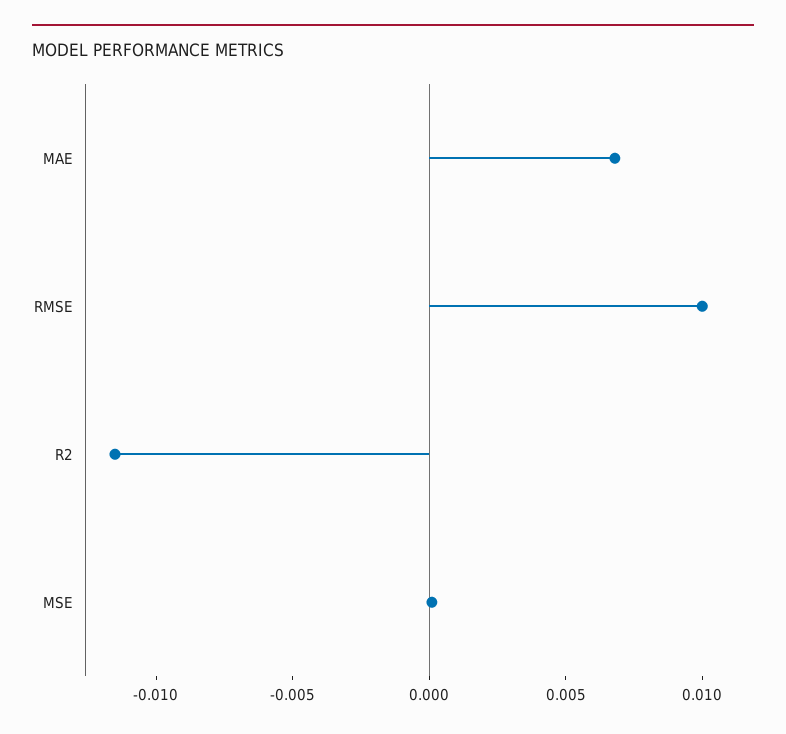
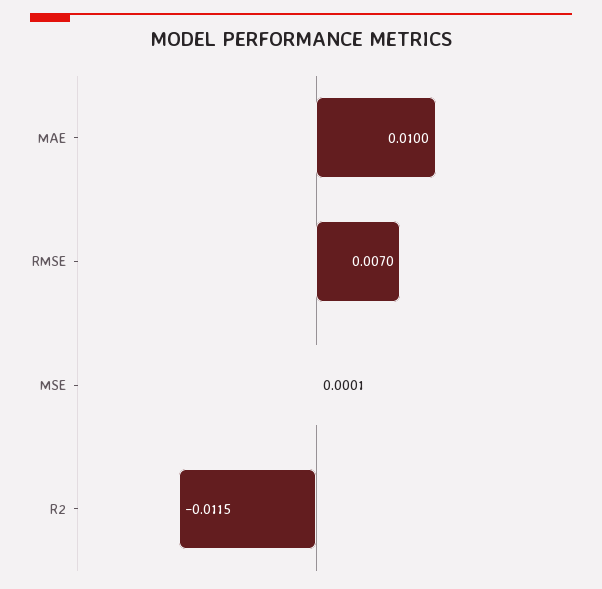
MAE: 0.007 -> 0.01
RMSE: 0.01 -> 0.007

